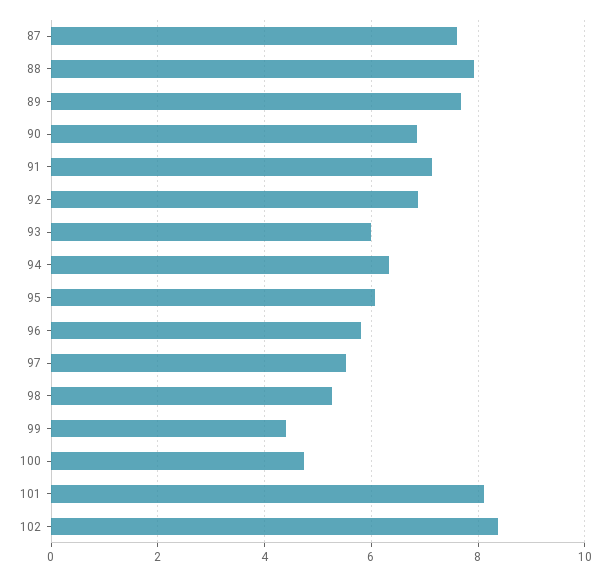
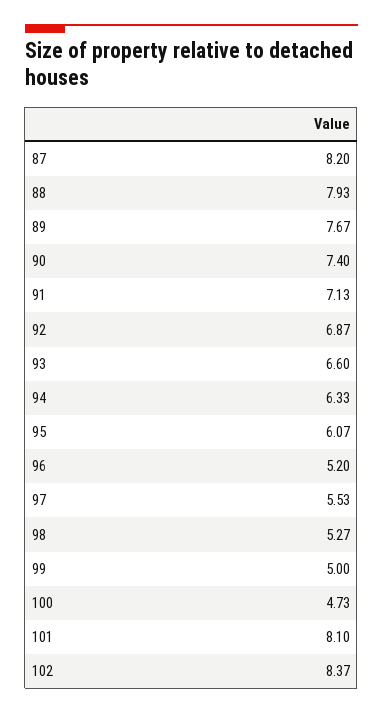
87: 7.6 -> 8.2
90: 6.8 -> 7.4
93: 6 -> 6.6
96: 5.8 -> 5.2
99: 4.4 -> 5

